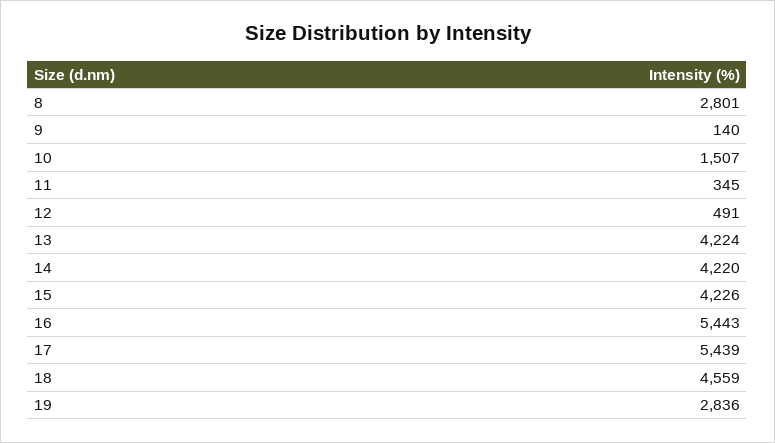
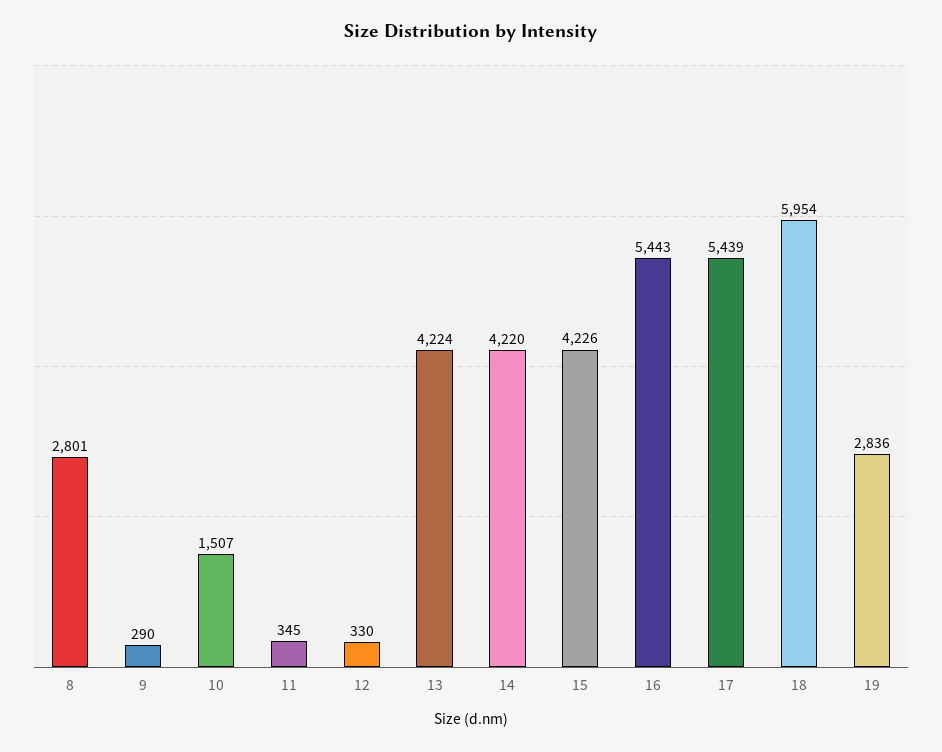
9: 140 -> 290
12: 491 -> 330
18: 4559 -> 5954

